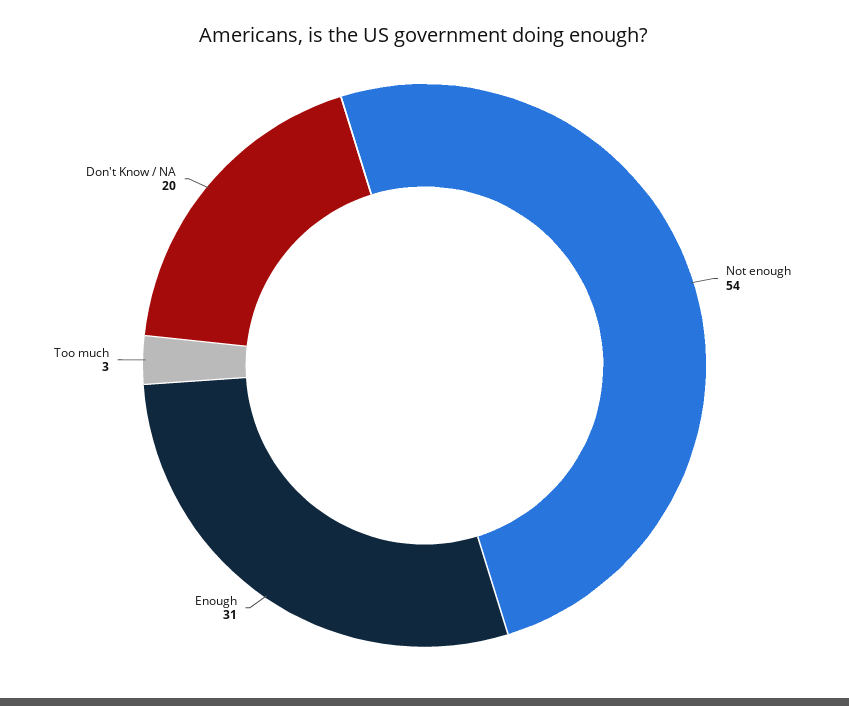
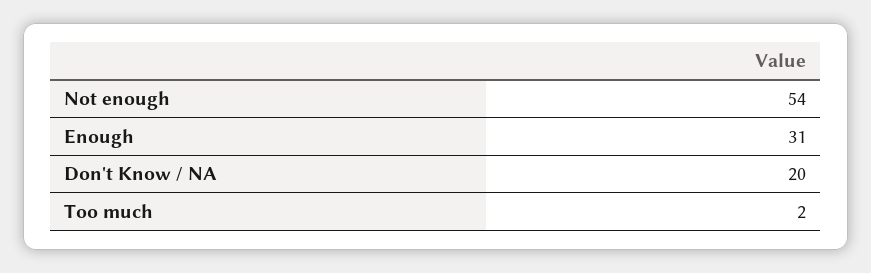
Too much: 3 -> 2

